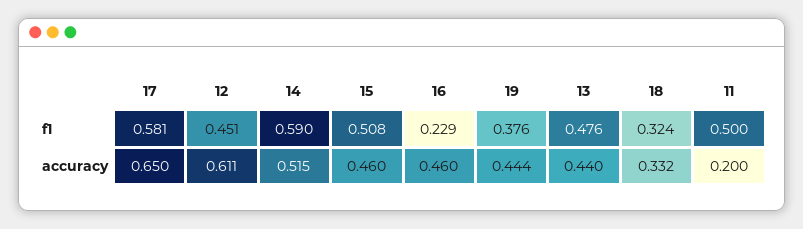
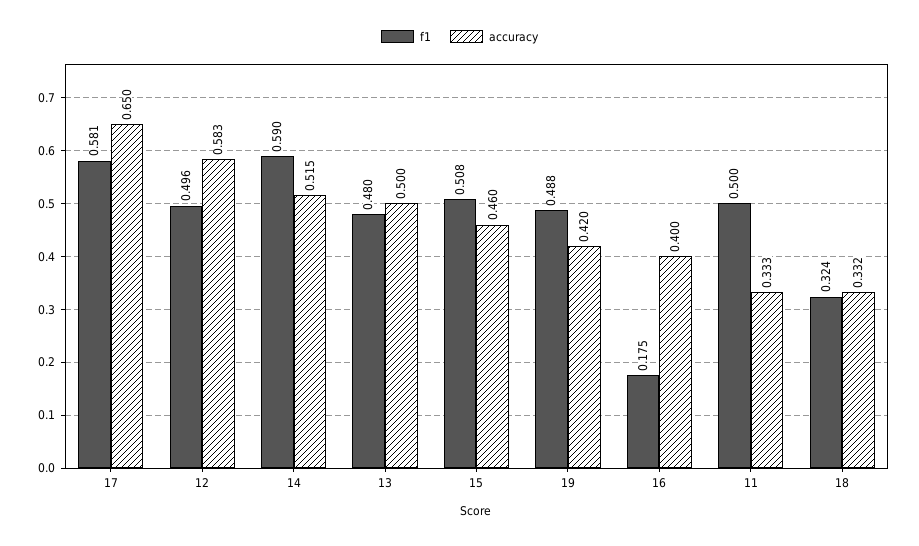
f1, 12: 0.451 -> 0.496
f1, 16: 0.229 -> 0.175
f1, 19: 0.376 -> 0.488
f1, 13: 0.476 -> 0.48
accuracy, 12: 0.611 -> 0.583
accuracy, 16: 0.46 -> 0.4
accuracy, 19: 0.444 -> 0.42
accuracy, 13: 0.44 -> 0.5
accuracy, 11: 0.2 -> 0.333

